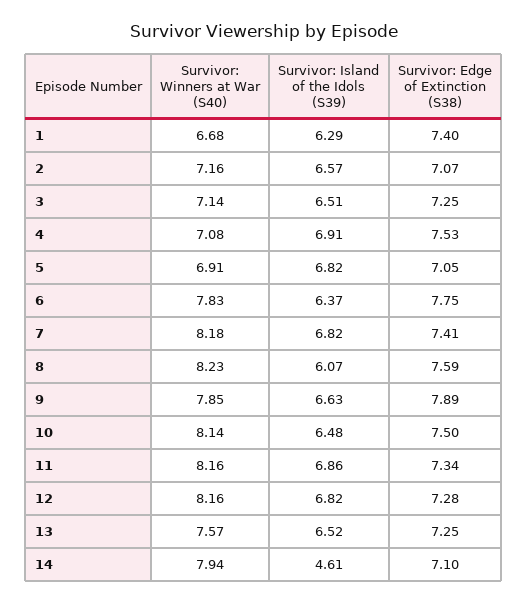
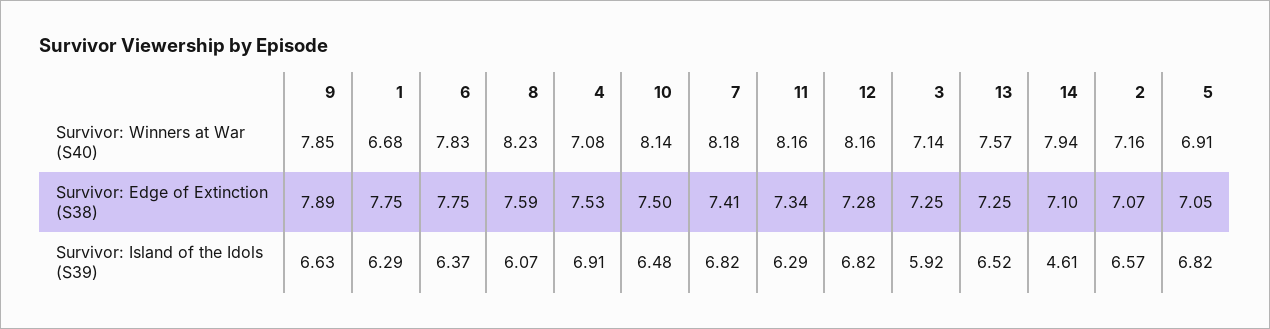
Survivor: Edge of Extinction (S38), 1: 7.4 -> 7.75
Survivor: Island of the Idols (S39), 3: 6.51 -> 5.92
Survivor: Island of the Idols (S39), 11: 6.86 -> 6.29

